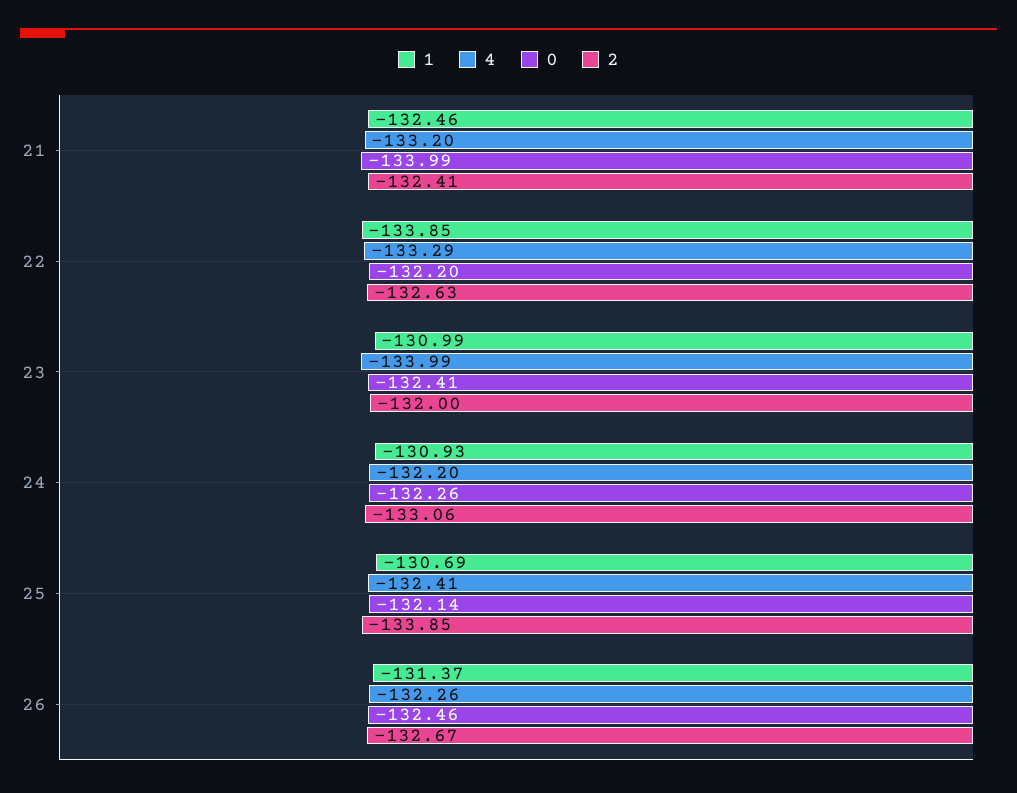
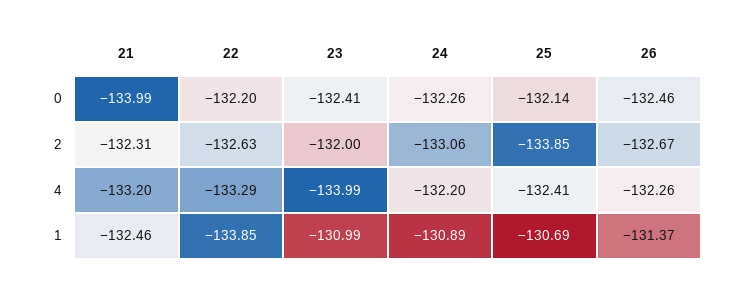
2, 21: -132.41 -> -132.31
1, 24: -130.93 -> -130.89

